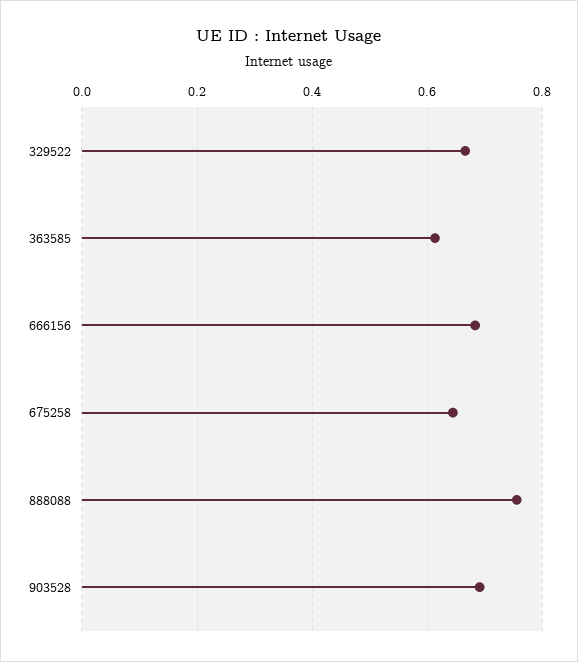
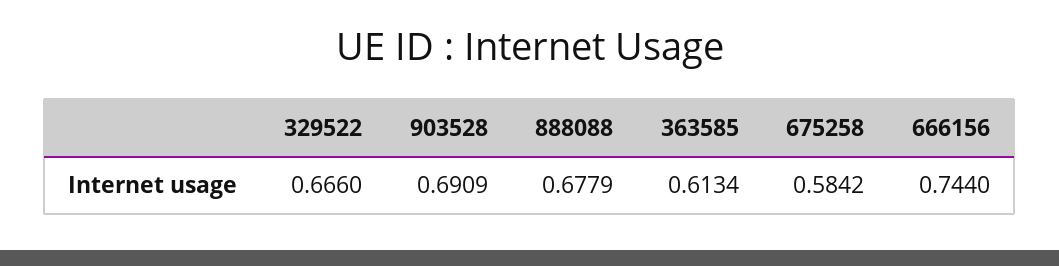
666156: 0.68 -> 0.744
675258: 0.64 -> 0.5842
888088: 0.76 -> 0.6779

